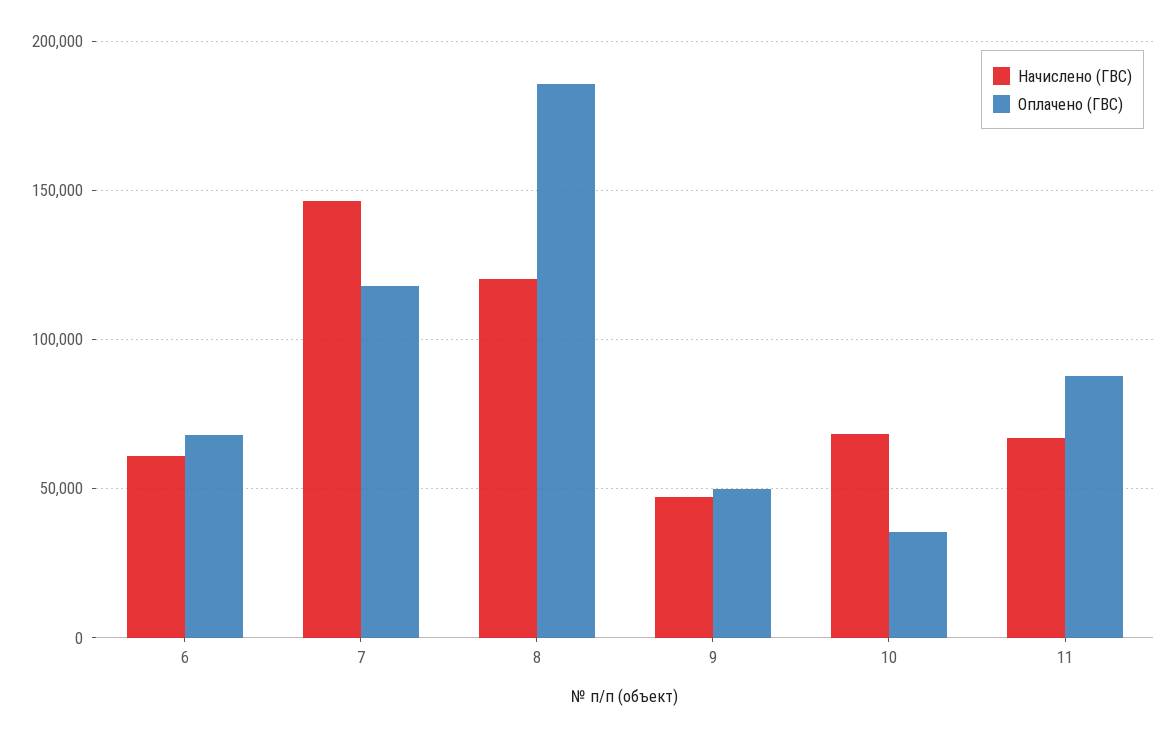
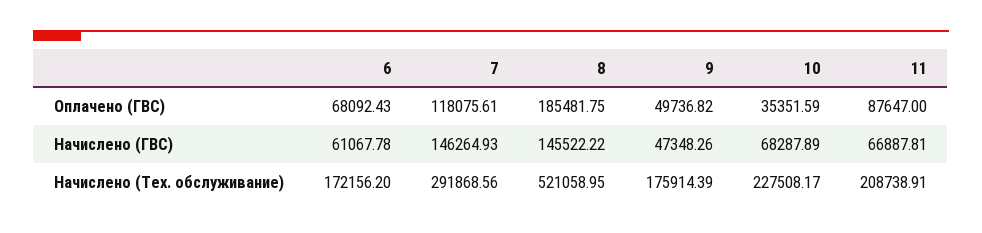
Начислено (ГВС), 8: 120000 -> 145522.22
Начислено (Тех. обслуживание), 6: none -> 172156.2
Начислено (Тех. обслуживание), 7: none -> 291868.56
Начислено (Тех. обслуживание), 8: none -> 521058.95
Начислено (Тех. обслуживание), 9: none -> 175914.39
Начислено (Тех. обслуживание), 10: none -> 227508.17
Начислено (Тех. обслуживание), 11: none -> 208738.91

